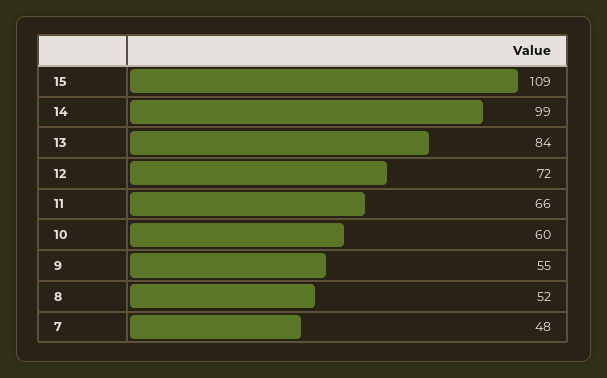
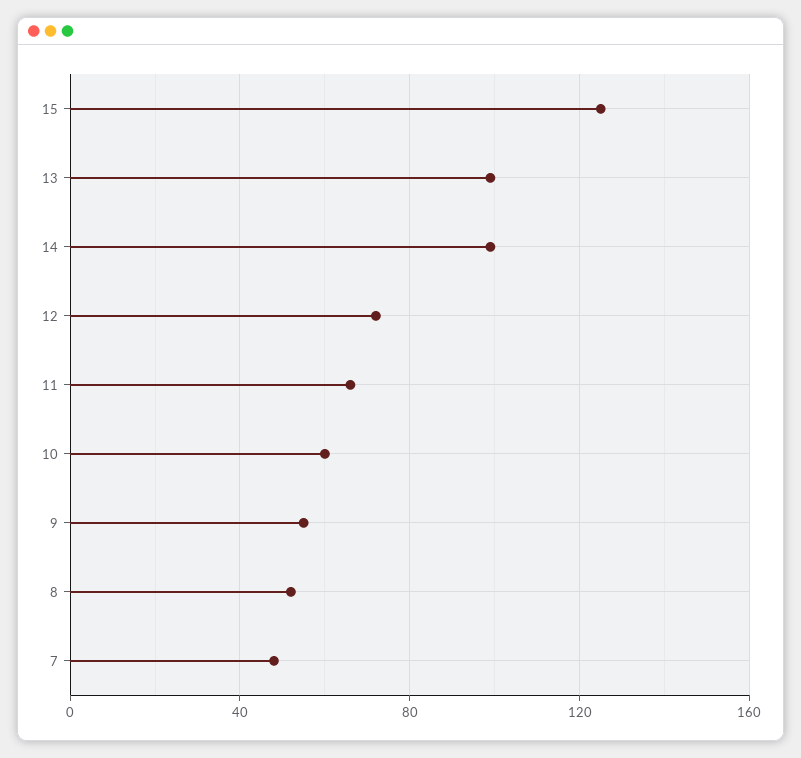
15: 109 -> 125
13: 84 -> 100

